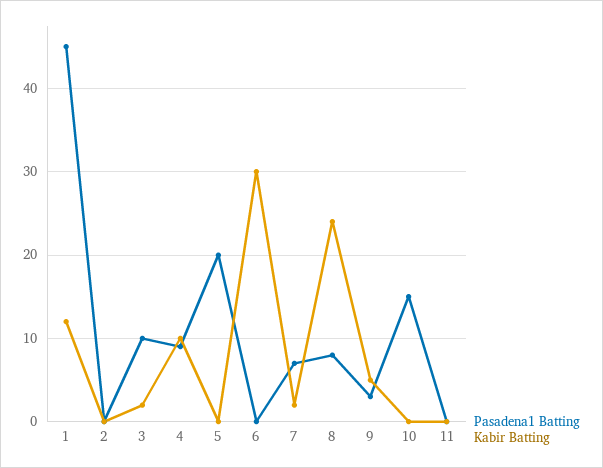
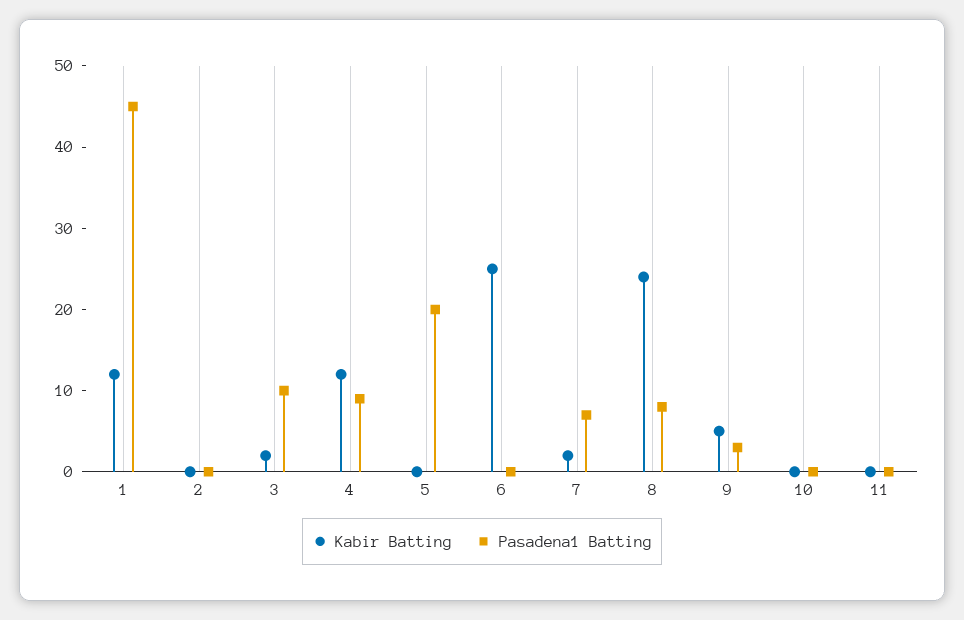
Kabir Batting, 4: 10 -> 12
Kabir Batting, 6: 30 -> 25
Pasadena1 Batting, 10: 15 -> 0

